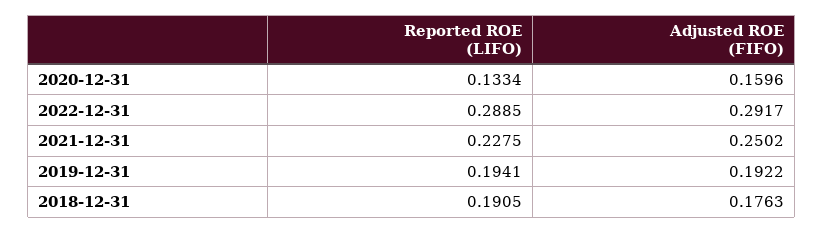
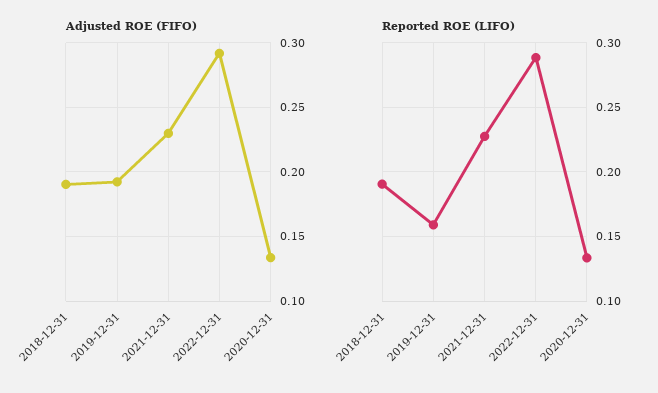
Adjusted ROE (FIFO), 2020-12-31: 0.1596 -> 0.135
Adjusted ROE (FIFO), 2021-12-31: 0.2502 -> 0.23
Reported ROE (LIFO), 2019-12-31: 0.1941 -> 0.16
Adjusted ROE (FIFO), 2018-12-31: 0.1763 -> 0.19

